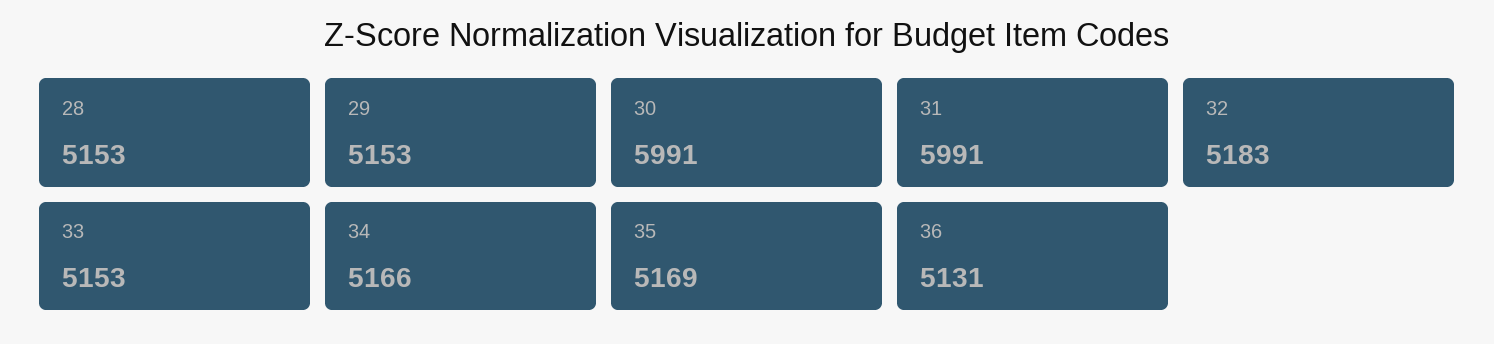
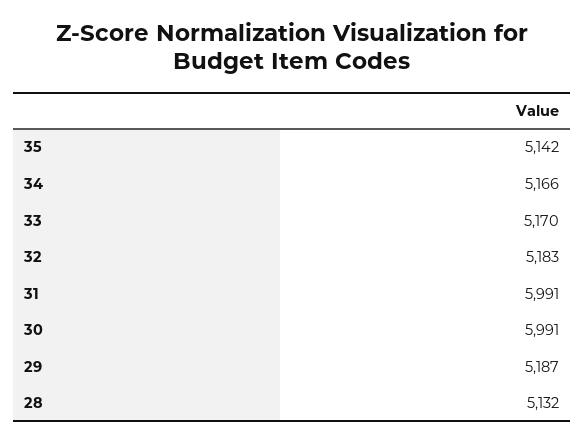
28: 5153 -> 5132
29: 5153 -> 5187
33: 5153 -> 5170
35: 5169 -> 5142
36: 5131 -> none

